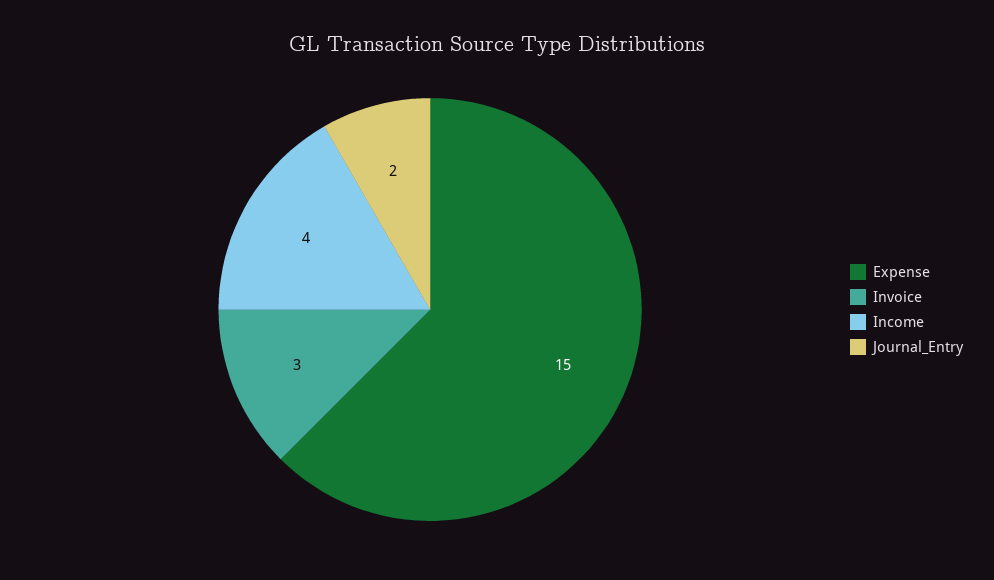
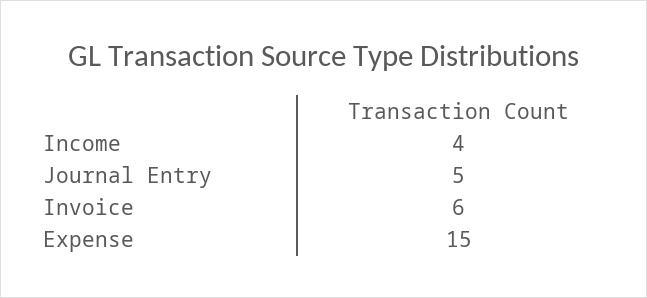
Invoice: 3 -> 6
Journal_Entry: 2 -> 5

